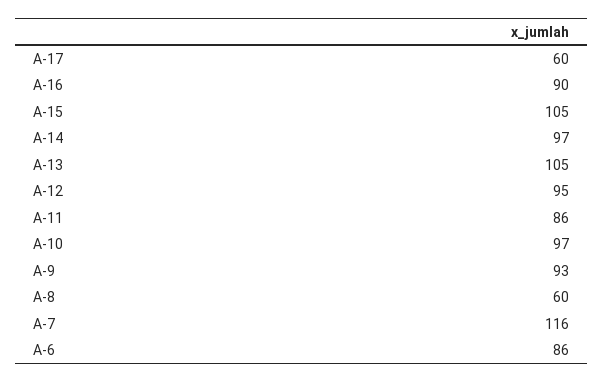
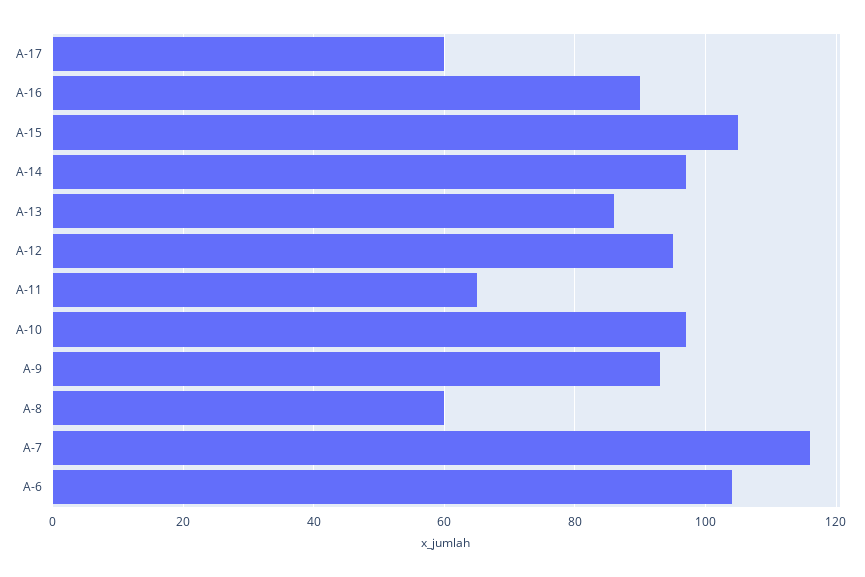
A-13: 105 -> 85
A-11: 86 -> 65
A-6: 86 -> 105

